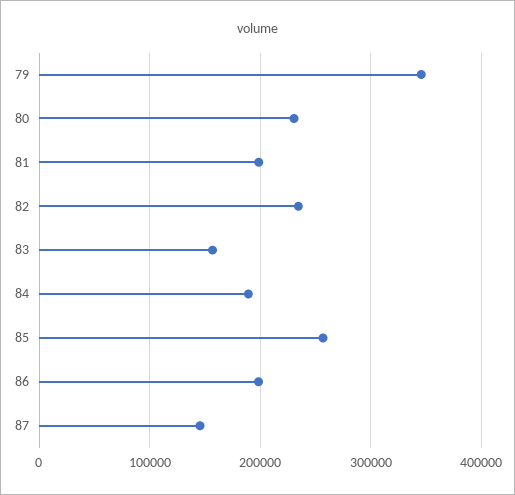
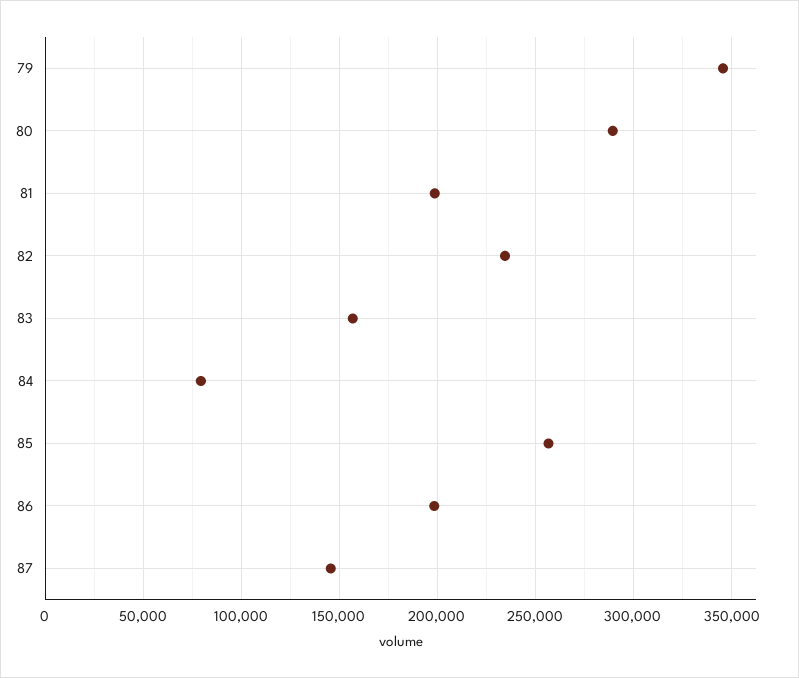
80: 230000 -> 290000
84: 190000 -> 80000

